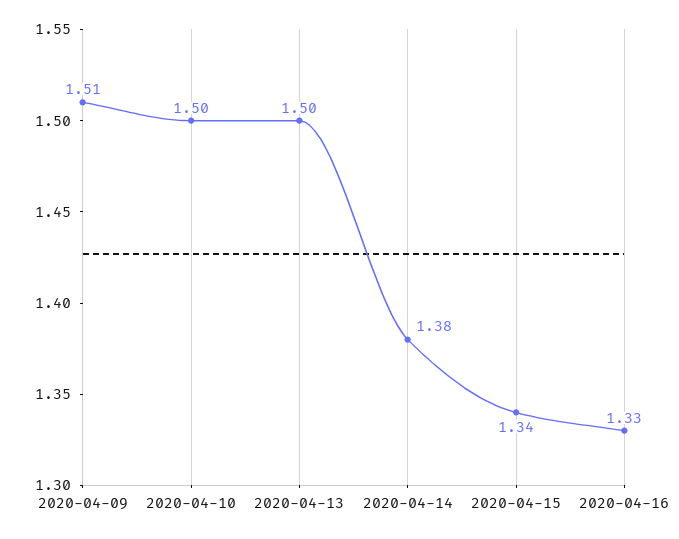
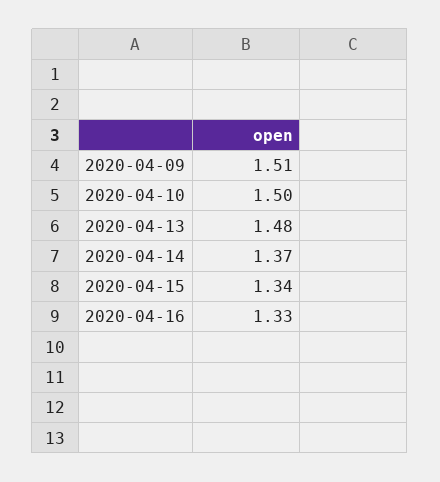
2020-04-13: 1.5 -> 1.48
2020-04-14: 1.38 -> 1.37

